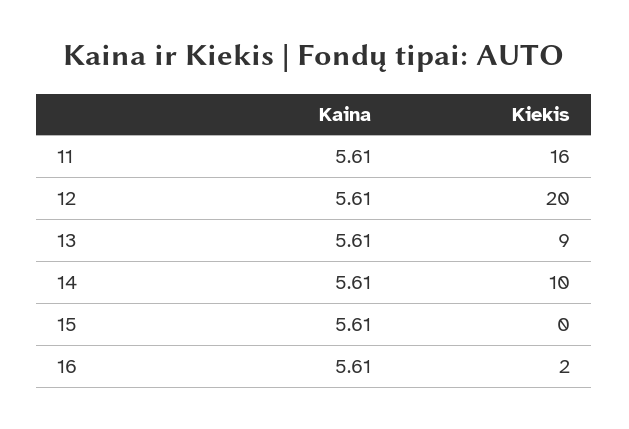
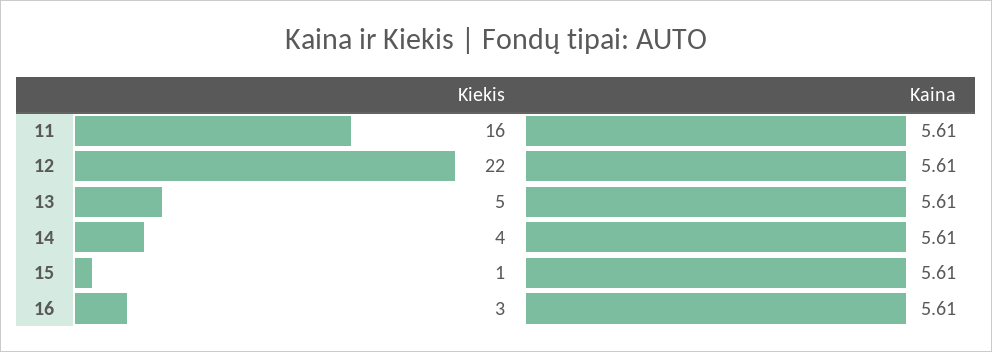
Kiekis, 12: 20 -> 22
Kiekis, 13: 9 -> 5
Kiekis, 14: 10 -> 4
Kiekis, 15: 0 -> 1
Kiekis, 16: 2 -> 3

